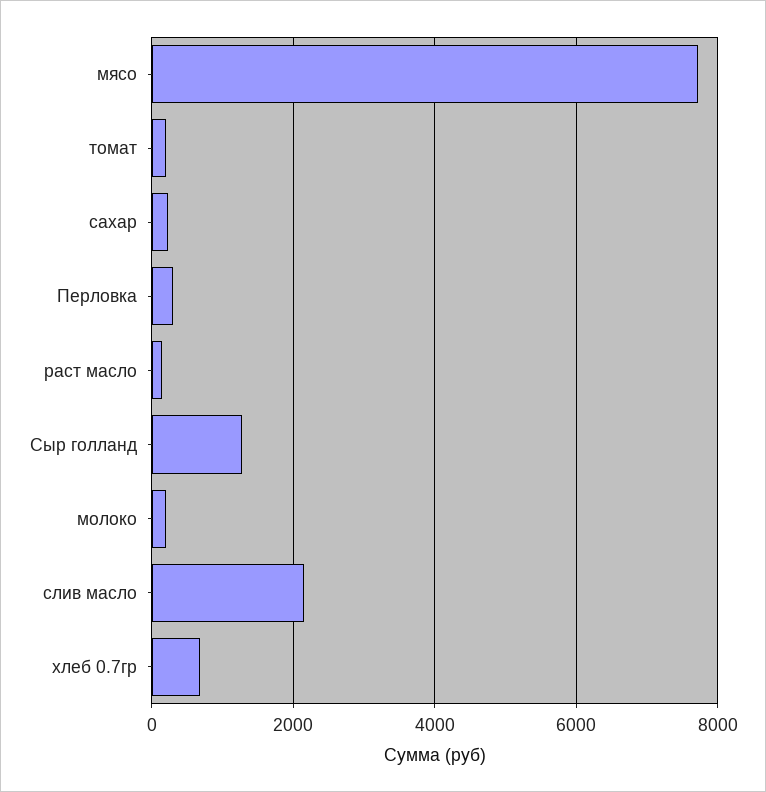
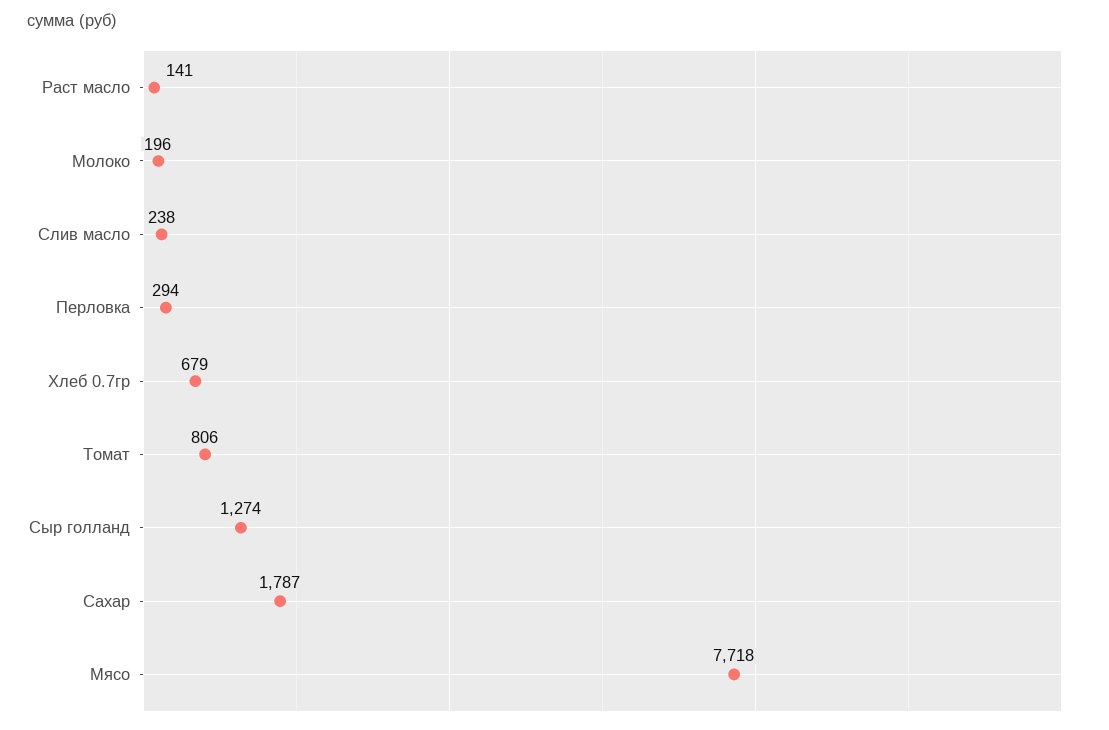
томат: 200 -> 806
сахар: 200 -> 1787
слив масло: 2200 -> 238

